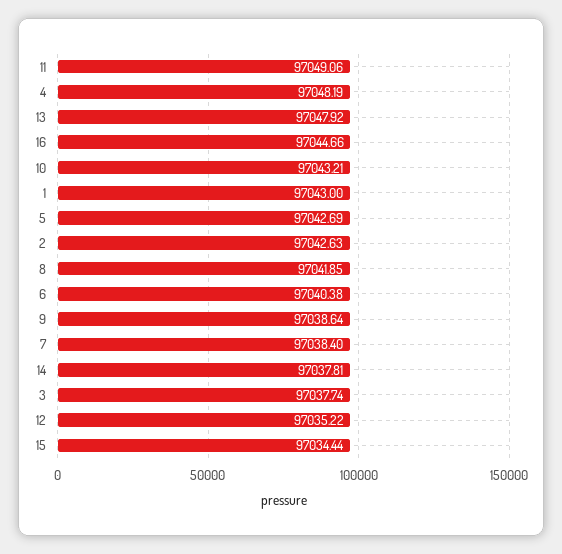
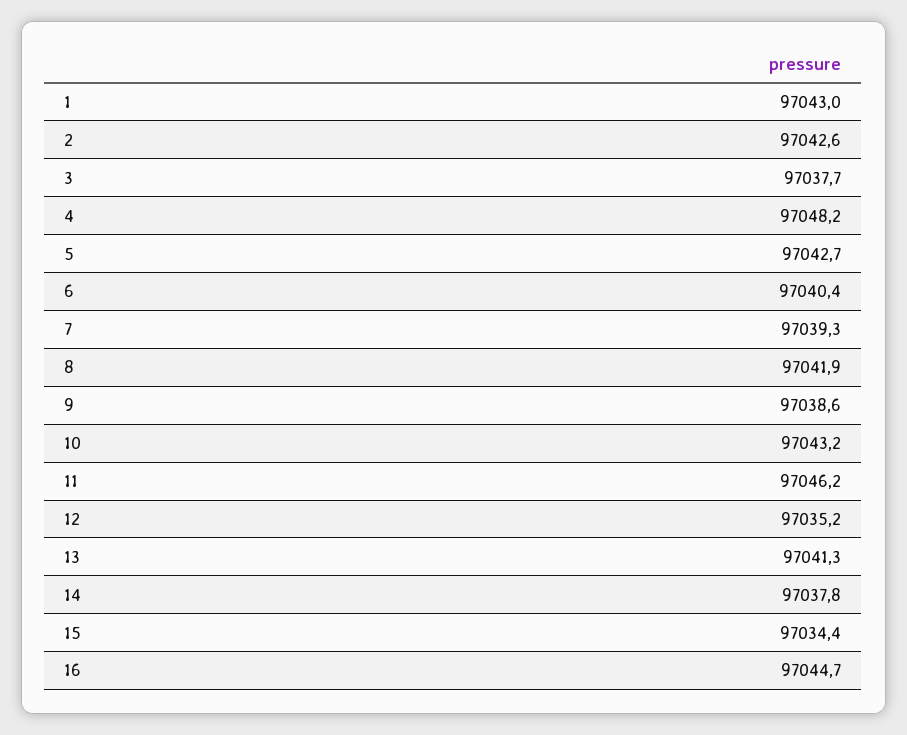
11: 97049.06 -> 97046.2
13: 97047.92 -> 97041.3
7: 97038.4 -> 97039.3

